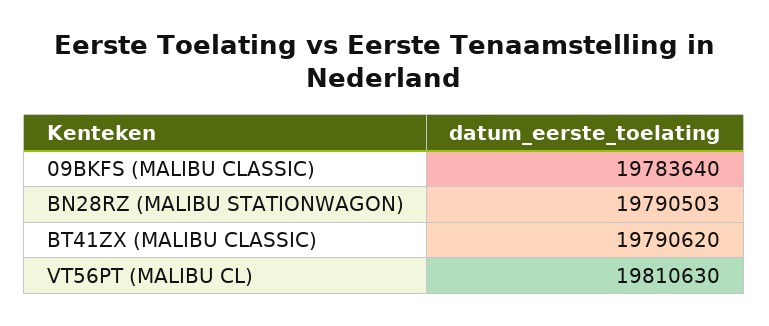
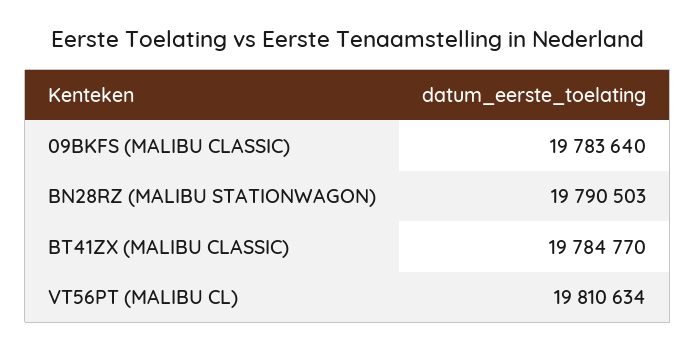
BT41ZX (MALIBU CLASSIC): 19790620 -> 19784770
VT56PT (MALIBU CL): 19810630 -> 19810634

